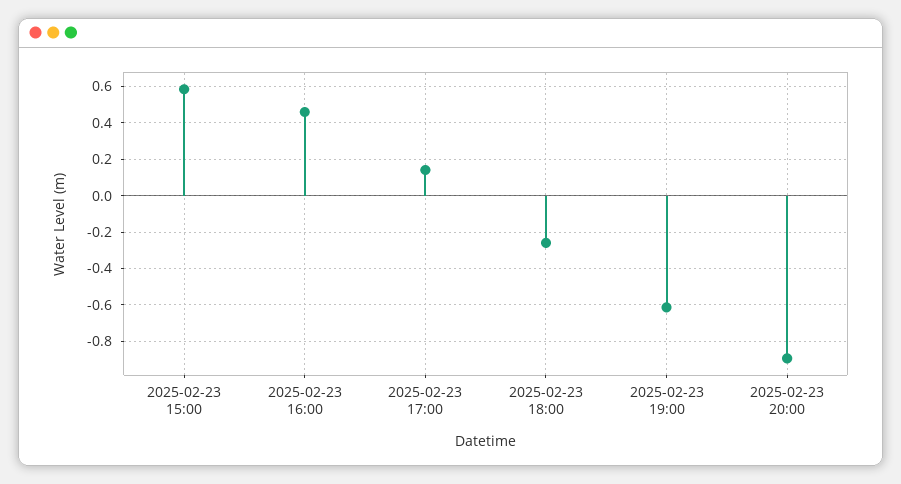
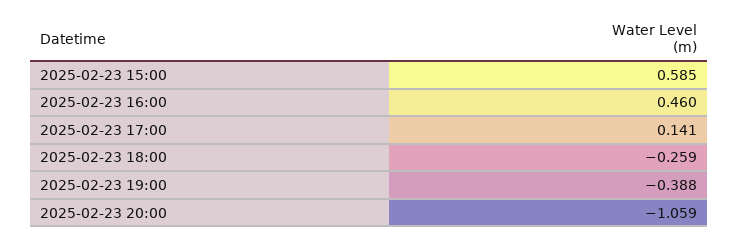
2025-02-23 19:00: -0.6 -> -0.388
2025-02-23 20:00: -0.9 -> -1.059

